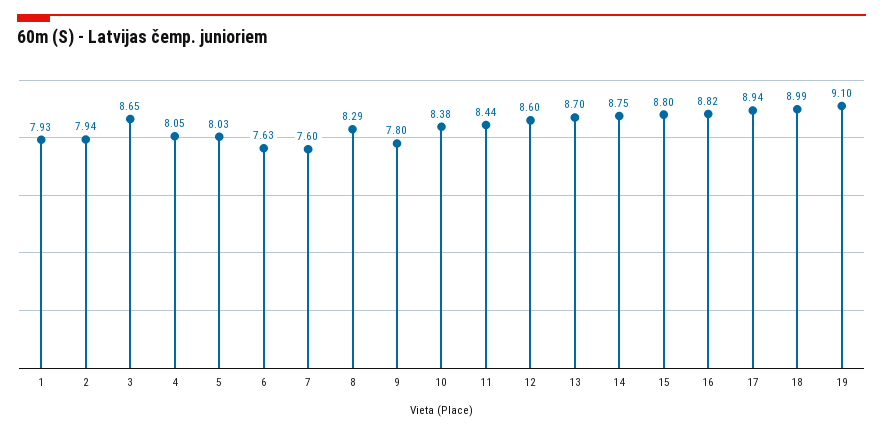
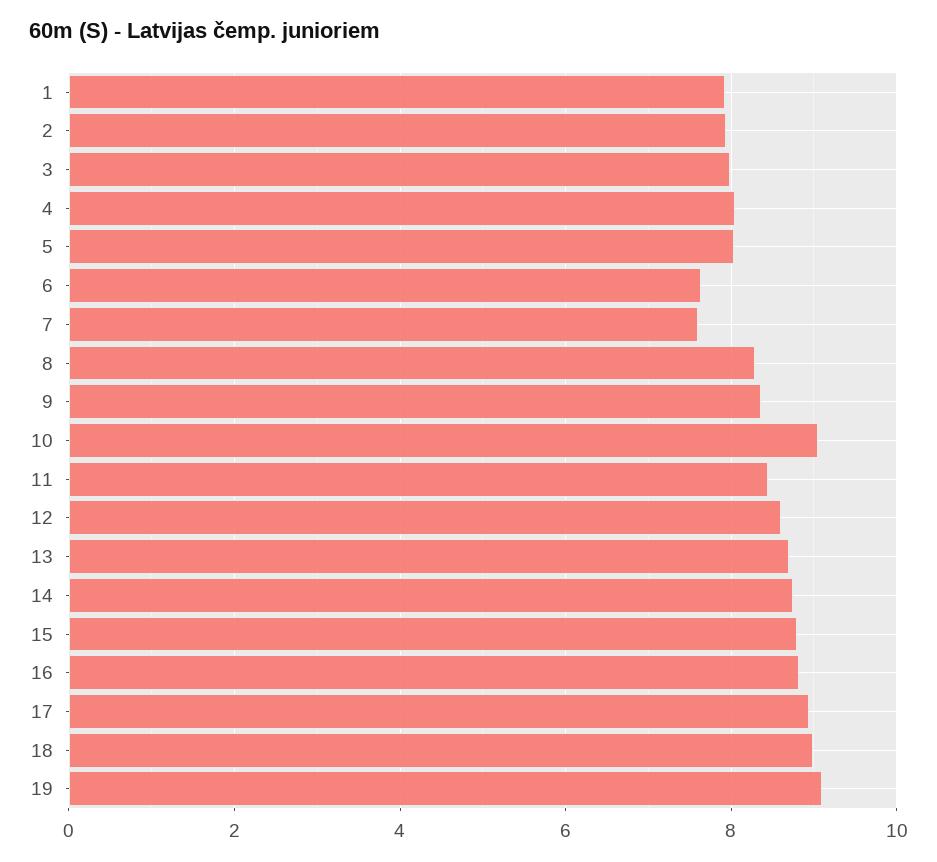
3: 8.65 -> 8
9: 7.8 -> 8.4
10: 8.38 -> 9

